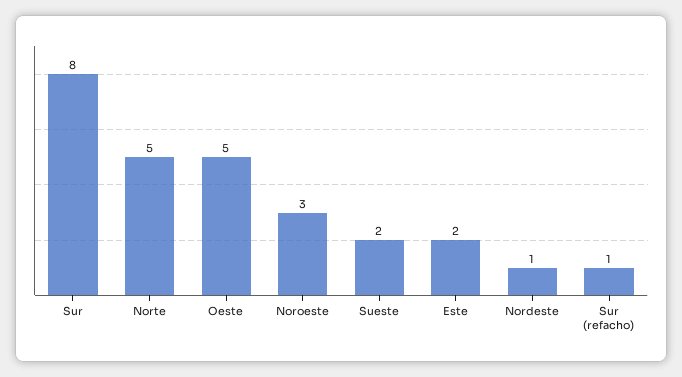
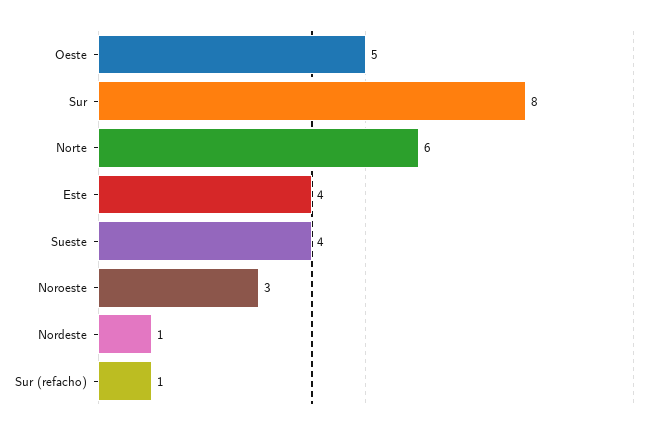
Norte: 5 -> 6
Sueste: 2 -> 4
Este: 2 -> 4

